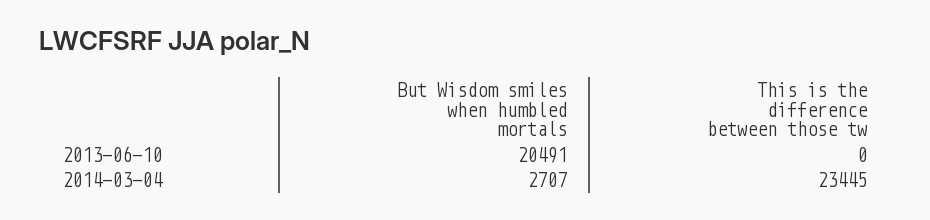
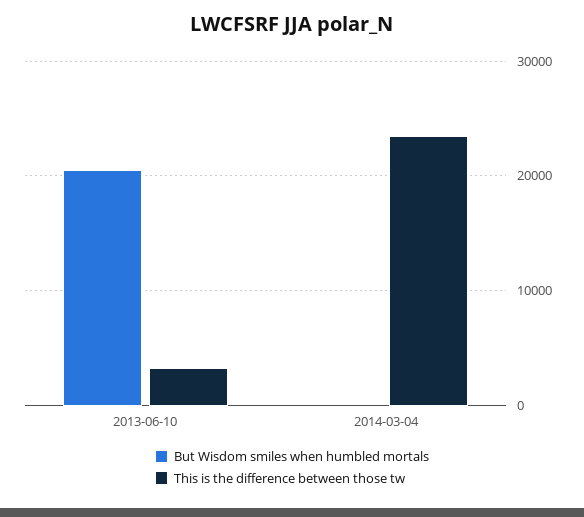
This is the difference between those tw, 2013-06-10: 0 -> 3000
But Wisdom smiles when humbled mortals, 2014-03-04: 2707 -> 0

